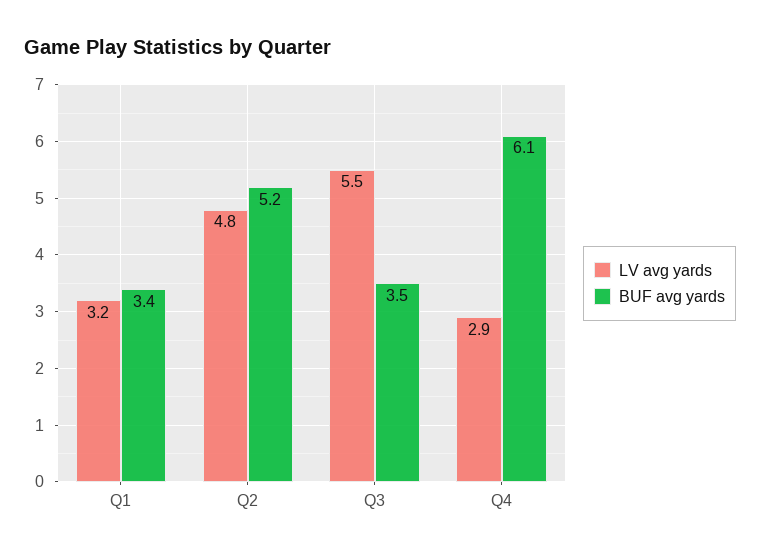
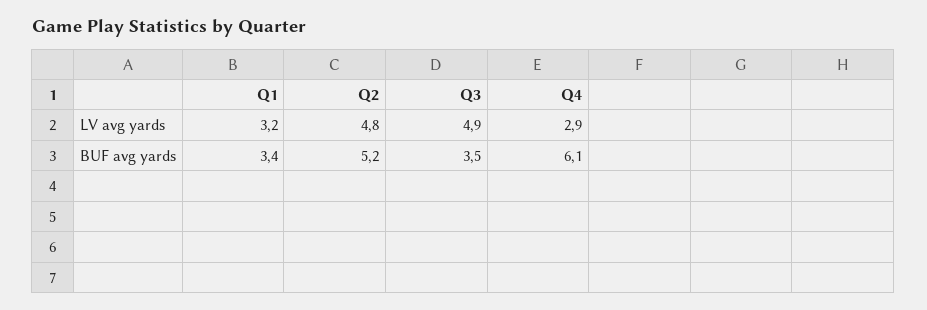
LV avg yards, Q3: 5.5 -> 4.9

